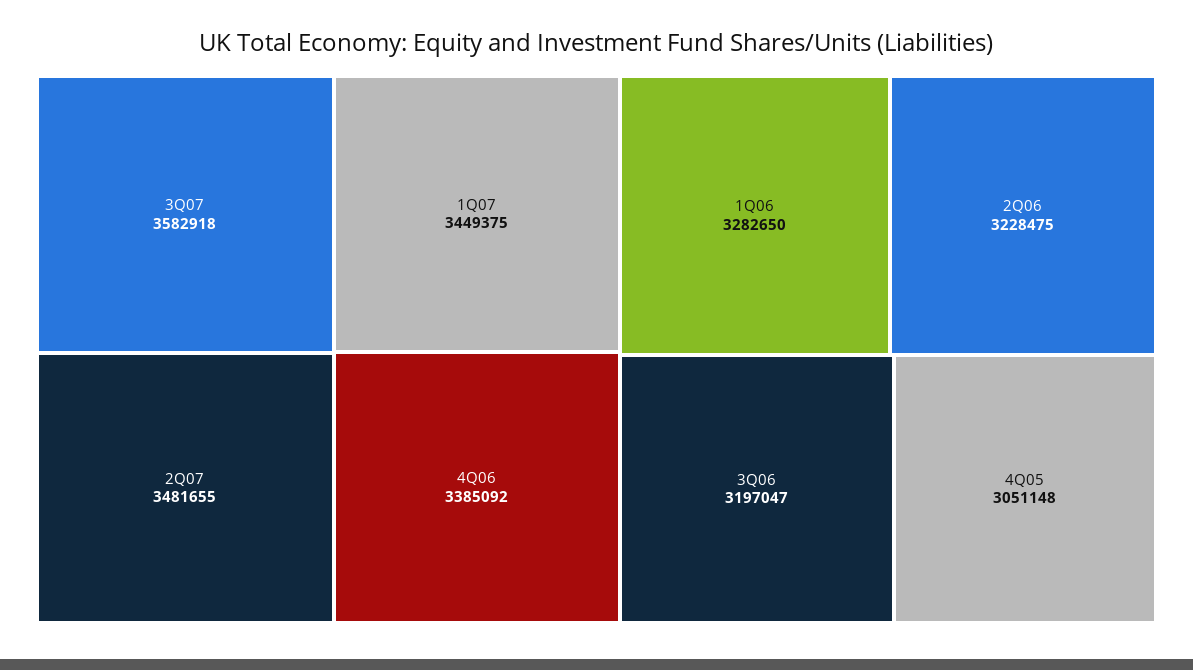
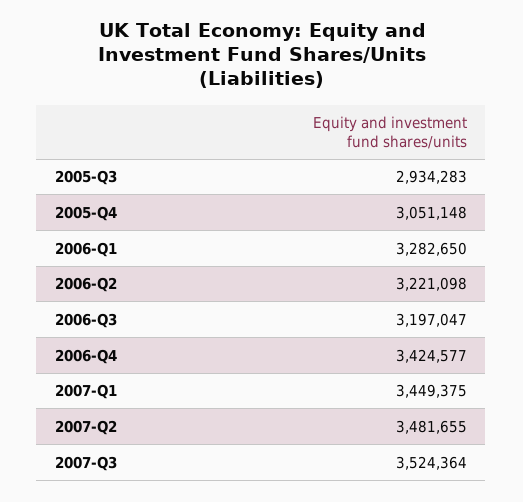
3Q07: 3582918 -> 3524364
4Q06: 3385092 -> 3424577
2Q06: 3228475 -> 3221098
2005-Q3: none -> 2934283

